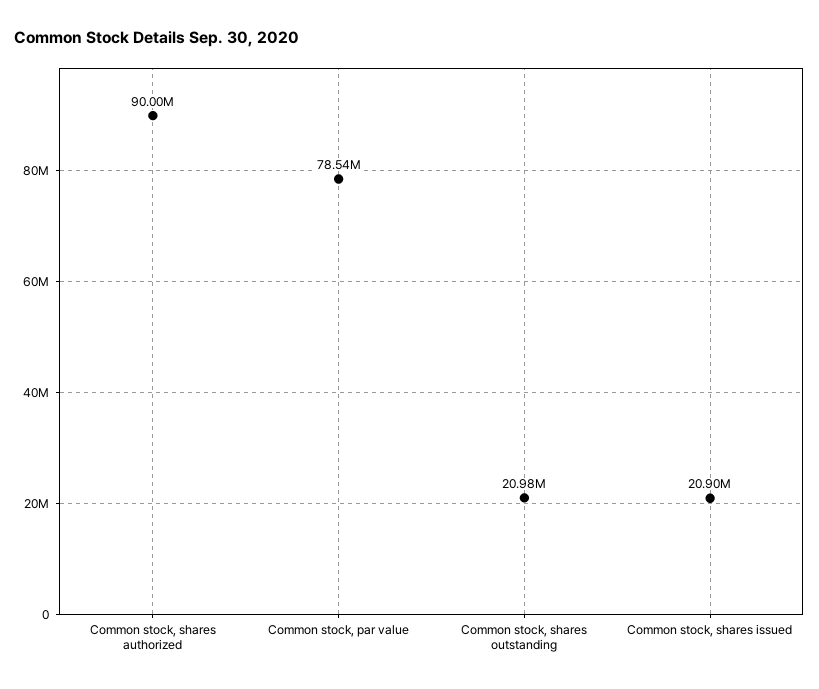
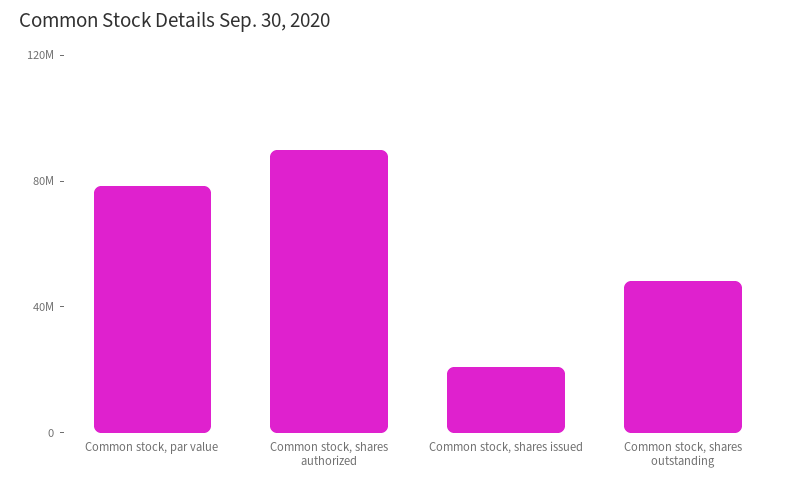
Common stock, shares outstanding: 20980000 -> 50000000

